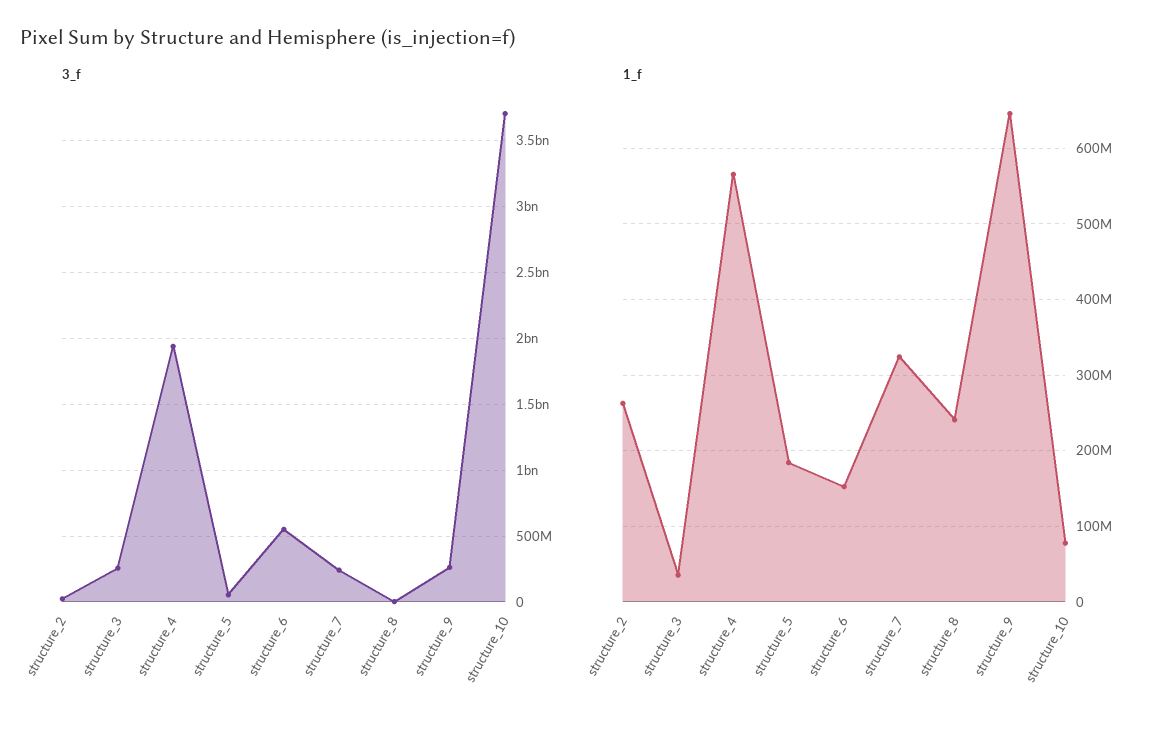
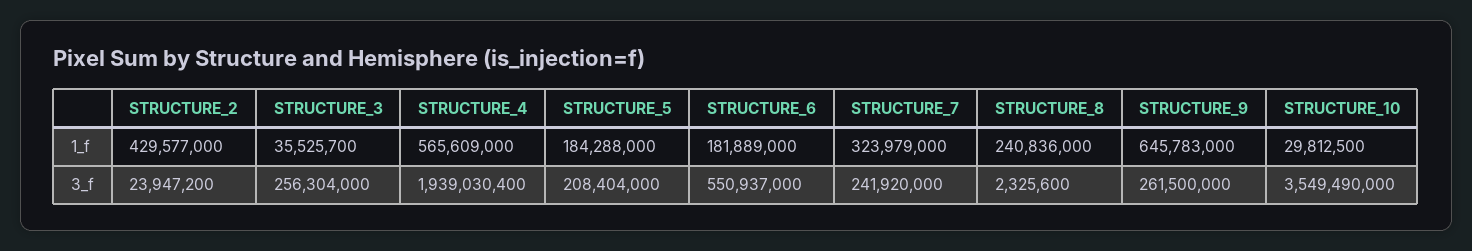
3_f, structure_5: 50000000 -> 208404000
3_f, structure_10: 3700000000 -> 3549490000
1_f, structure_2: 260000000 -> 429577000
1_f, structure_6: 150000000 -> 181889000
1_f, structure_10: 80000000 -> 29812500

